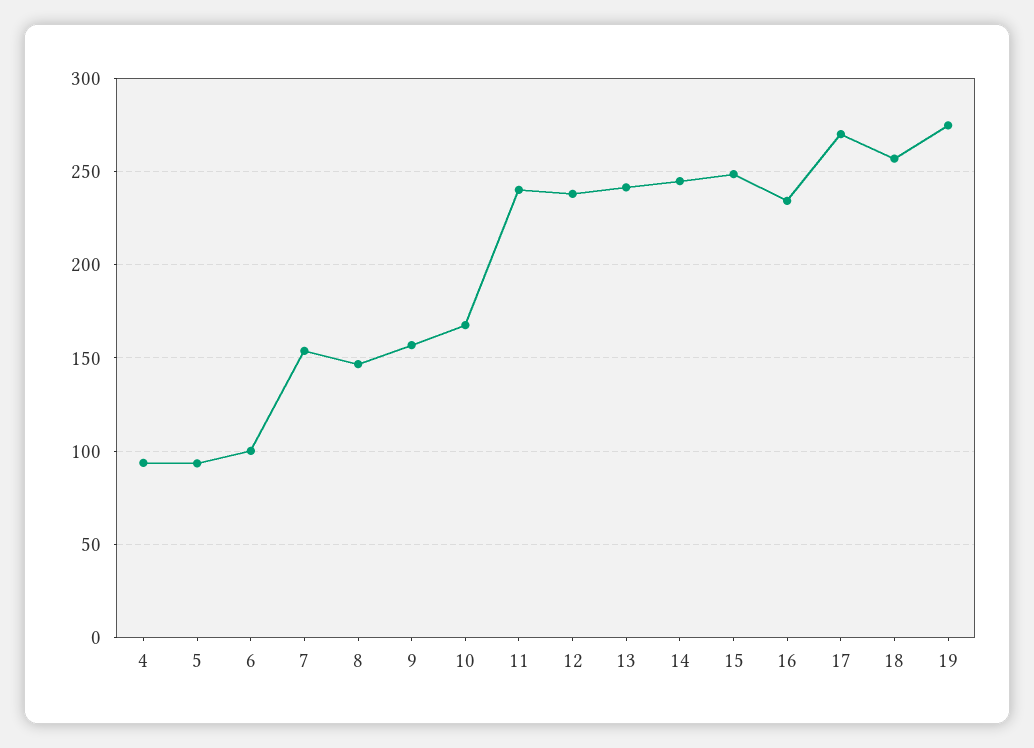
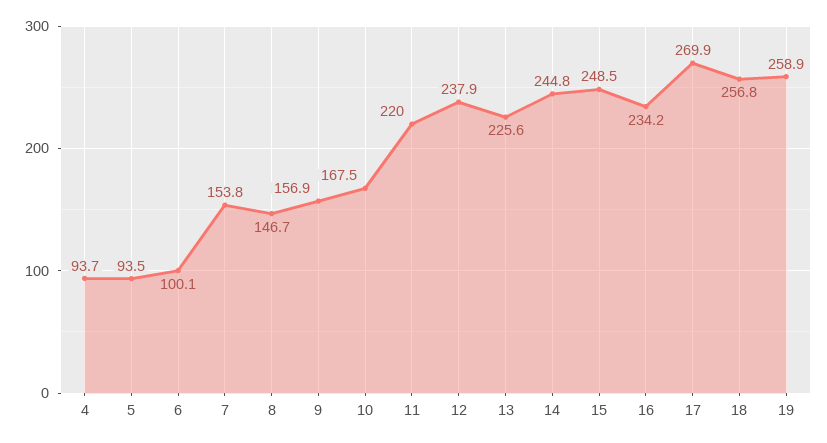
11: 240 -> 220
13: 240 -> 225.6
19: 275 -> 258.9

